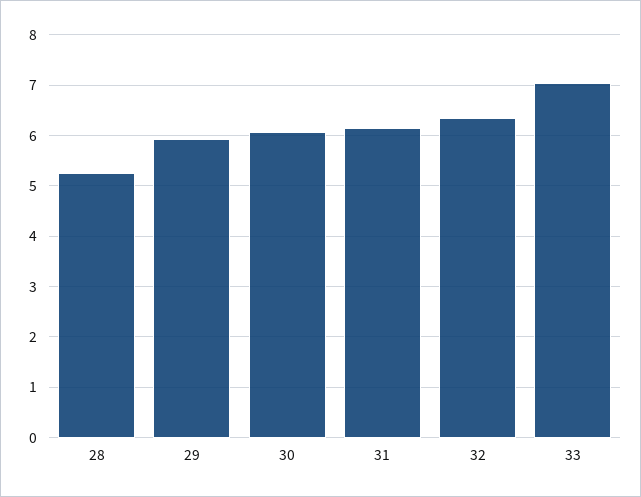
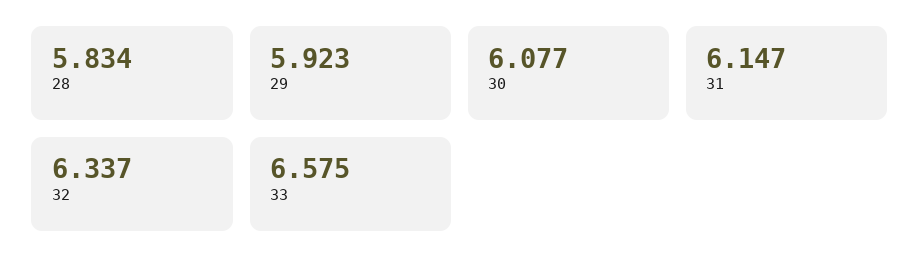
28: 5.2 -> 5.834
33: 7 -> 6.575

